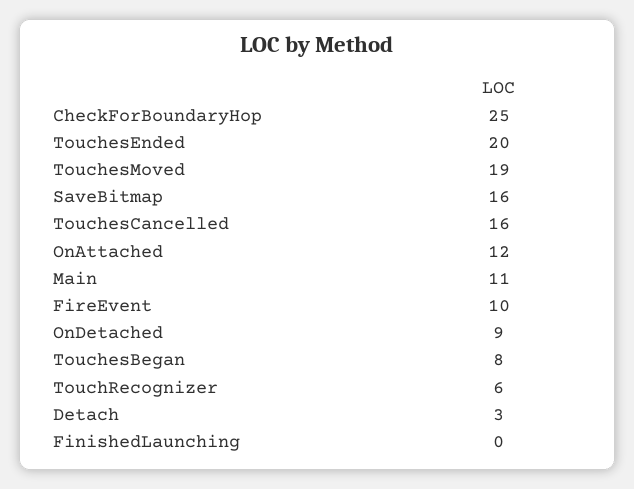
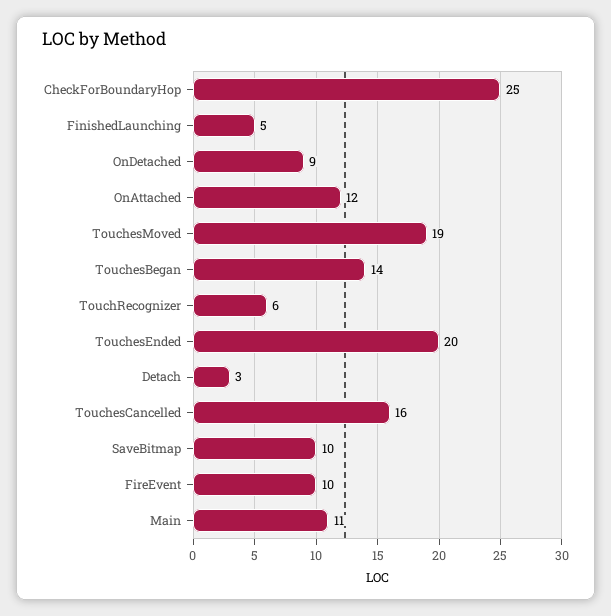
SaveBitmap: 16 -> 10
TouchesBegan: 8 -> 14
FinishedLaunching: 0 -> 5

